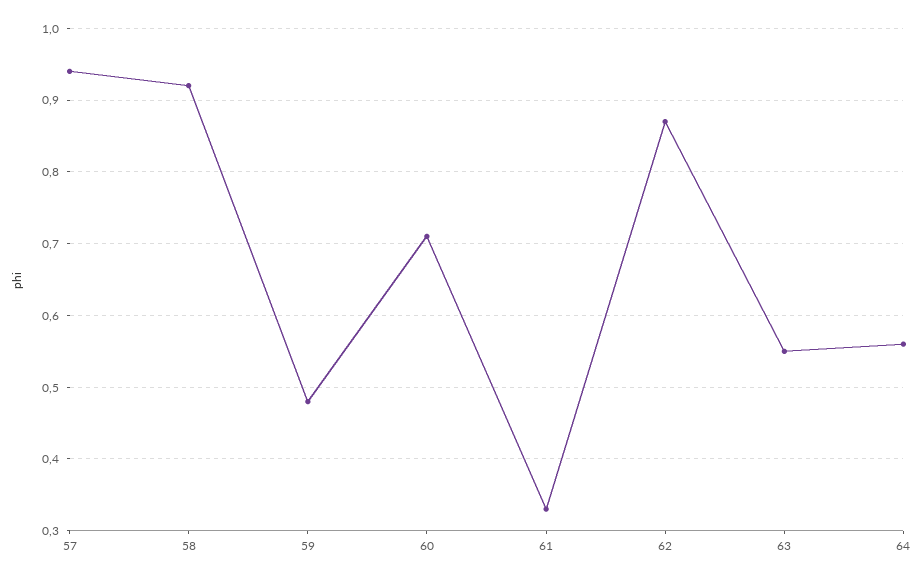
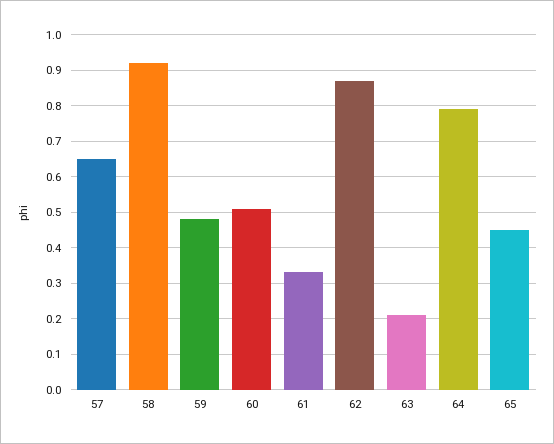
57: 0.94 -> 0.65
60: 0.71 -> 0.5
63: 0.55 -> 0.2
64: 0.56 -> 0.8
65: none -> 0.45

